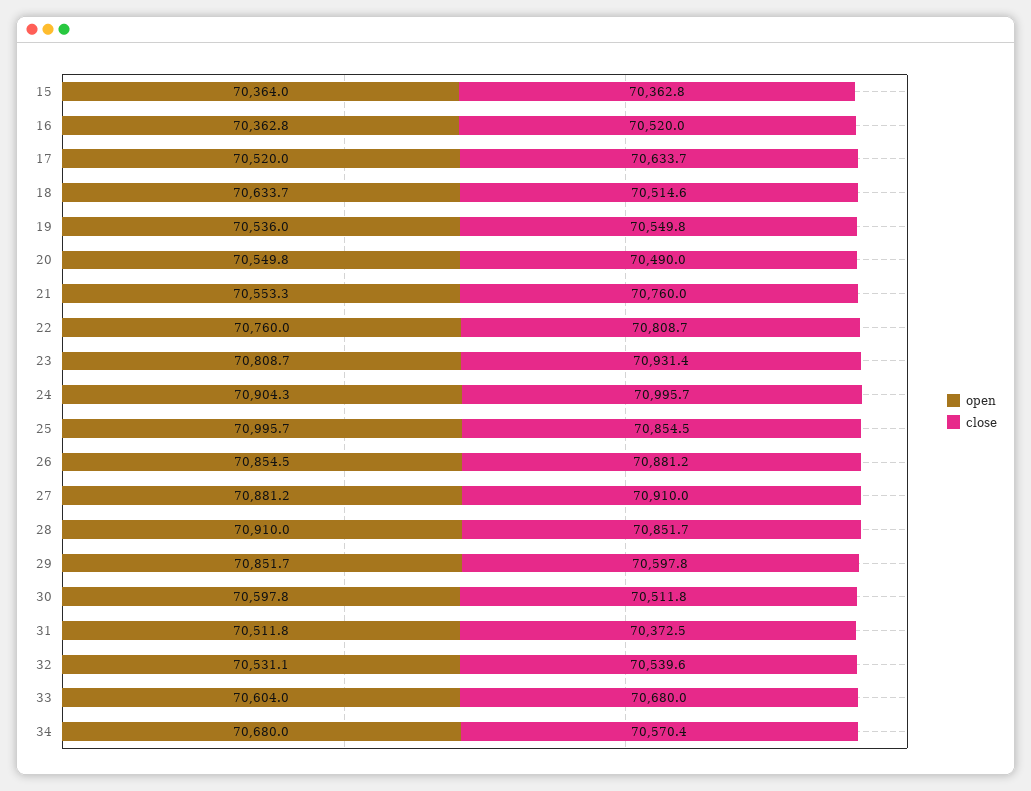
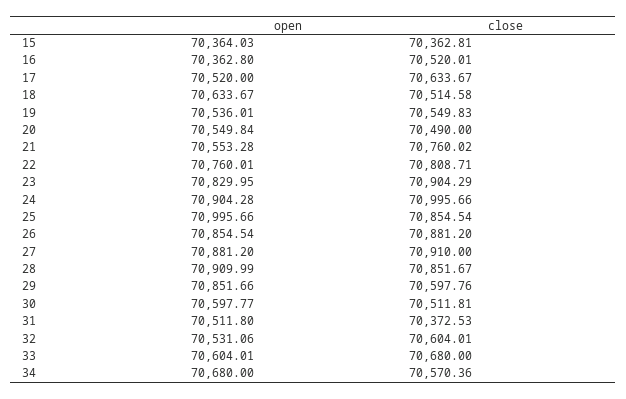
open, 23: 70808.7 -> 70829.95
close, 23: 70931.4 -> 70904.29
close, 32: 70539.6 -> 70604.01

